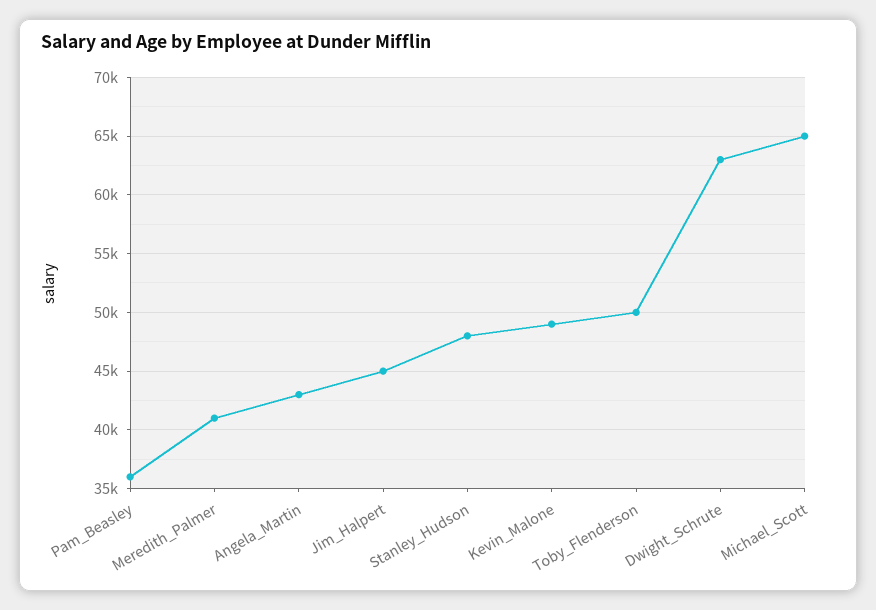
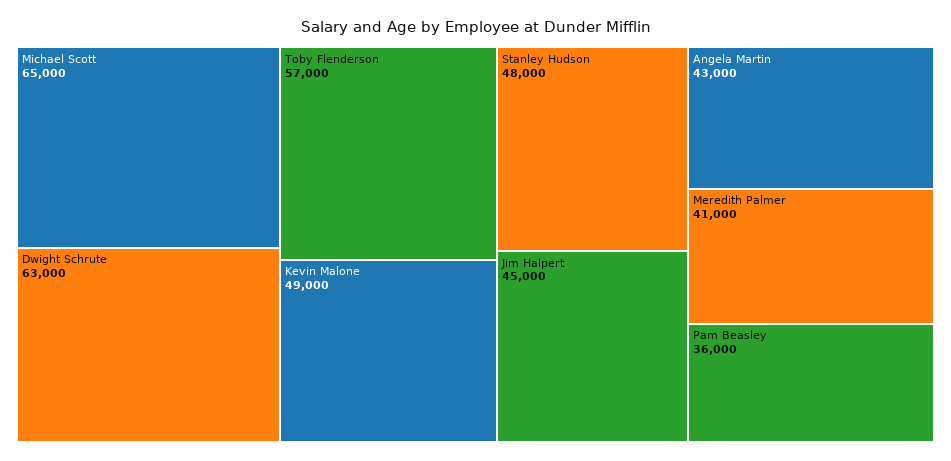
Toby_Flenderson: 50000 -> 57000

